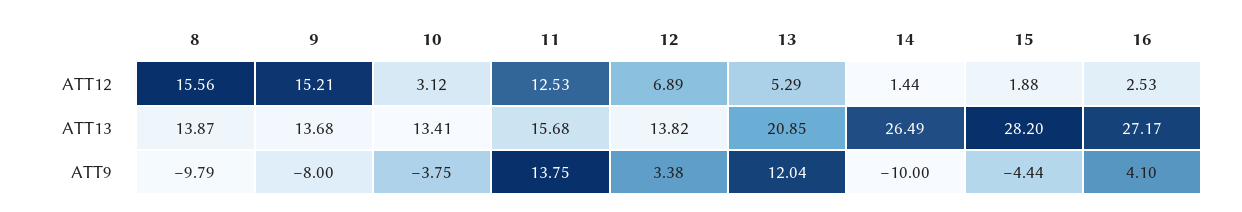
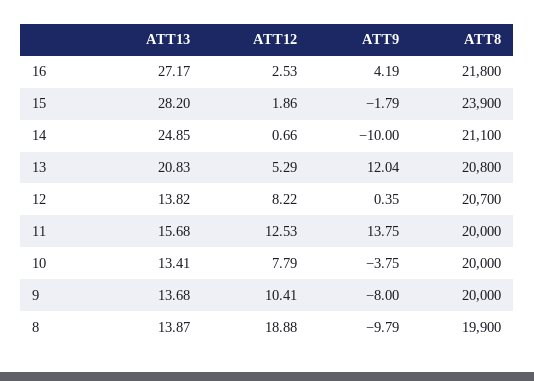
8, ATT12: 15.56 -> 18.88
9, ATT12: 15.21 -> 10.41
10, ATT12: 3.12 -> 7.79
12, ATT12: 6.89 -> 8.22
14, ATT12: 1.44 -> 0.66
15, ATT12: 1.88 -> 1.86
13, ATT13: 20.85 -> 20.83
14, ATT13: 26.49 -> 24.85
12, ATT9: 3.38 -> 0.35
15, ATT9: -4.44 -> -1.79
16, ATT9: 4.1 -> 4.19
16, ATT8: none -> 21800
15, ATT8: none -> 23900
14, ATT8: none -> 21100
13, ATT8: none -> 20800
12, ATT8: none -> 20700
11, ATT8: none -> 20000
10, ATT8: none -> 20000
9, ATT8: none -> 20000
8, ATT8: none -> 19900

